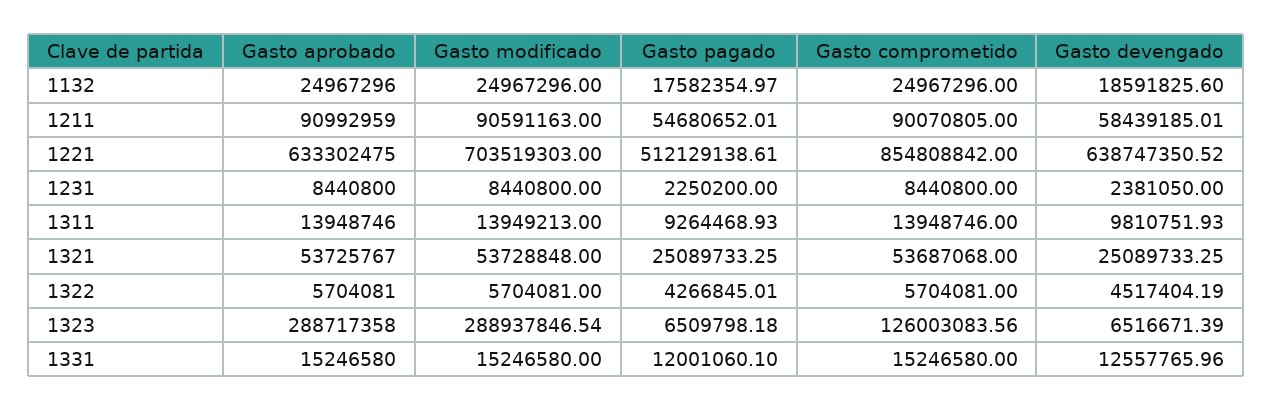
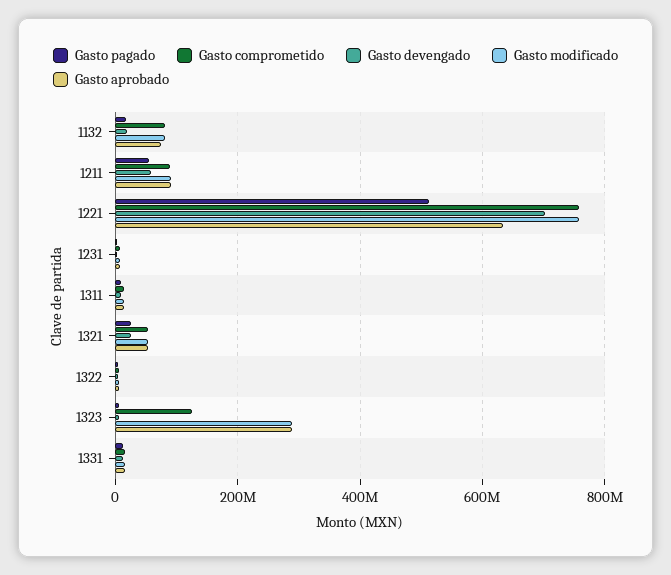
Gasto aprobado, 1132: 24967296 -> 80000000
Gasto modificado, 1132: 24967296 -> 80000000
Gasto comprometido, 1132: 24967296 -> 80000000
Gasto modificado, 1221: 703519303 -> 760000000
Gasto comprometido, 1221: 854808842 -> 760000000
Gasto devengado, 1221: 638747350.52 -> 700000000

